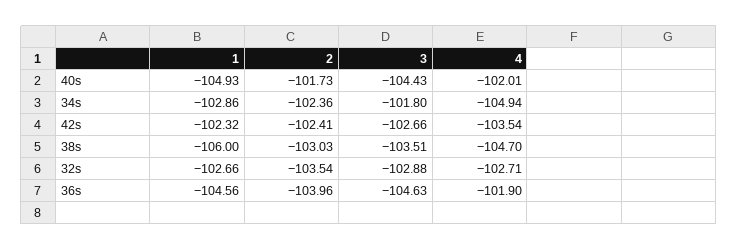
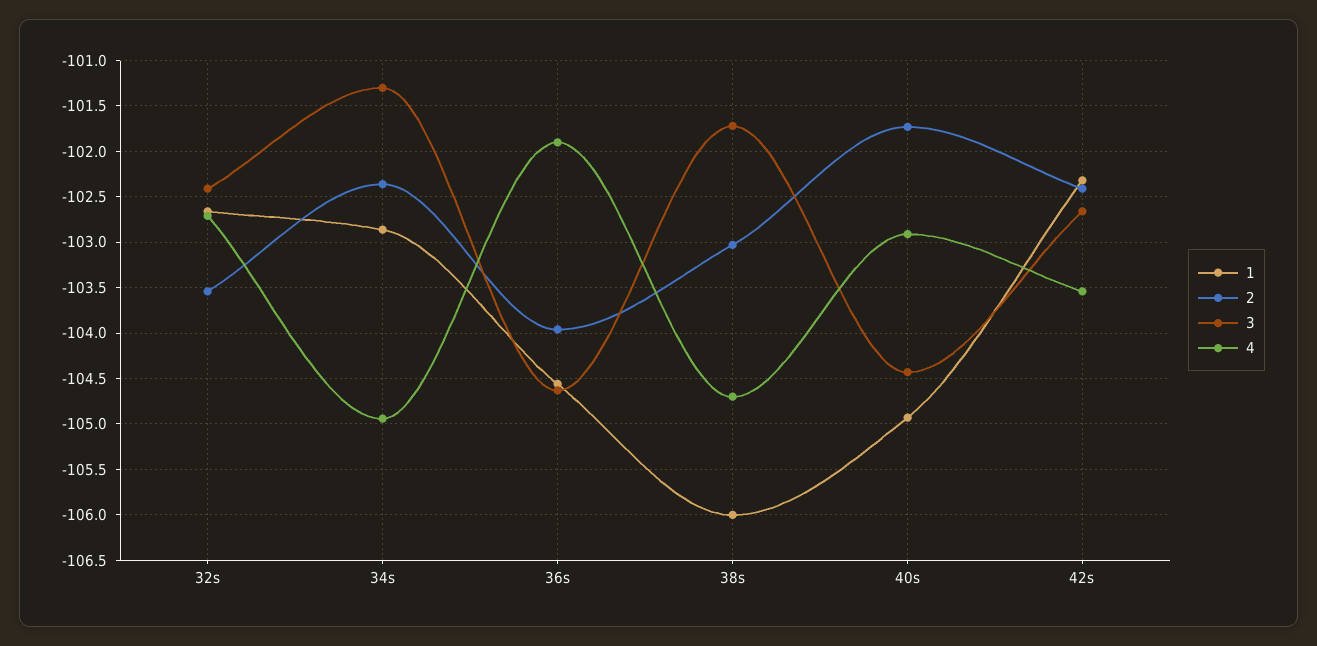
4, 40s: -102.01 -> -102.9
3, 34s: -101.8 -> -101.3
3, 38s: -103.51 -> -101.7
3, 32s: -102.88 -> -102.4

